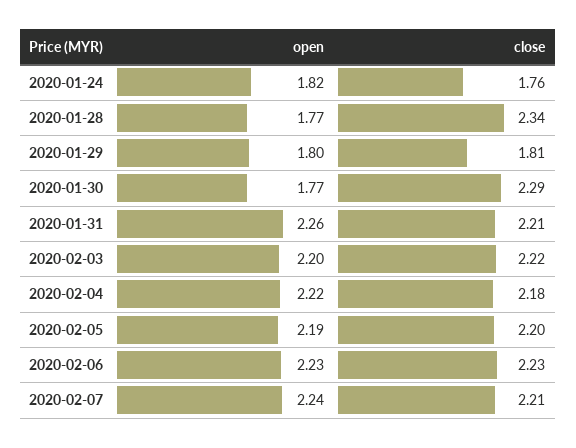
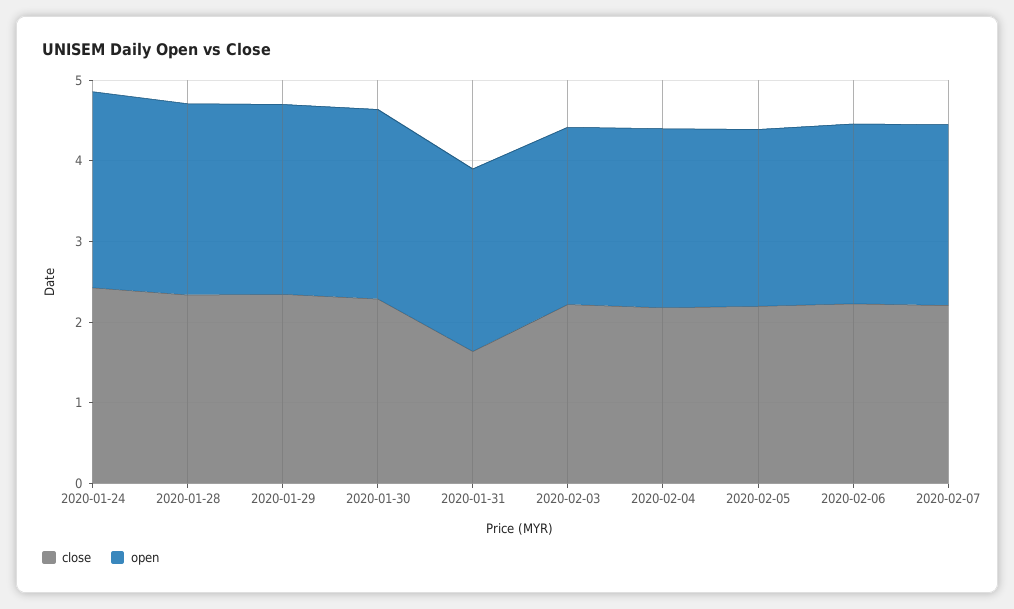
open, 2020-01-24: 1.82 -> 2.4
close, 2020-01-24: 1.76 -> 2.4
open, 2020-01-28: 1.77 -> 2.4
open, 2020-01-29: 1.8 -> 2.4
close, 2020-01-29: 1.81 -> 2.4
open, 2020-01-30: 1.77 -> 2.4
close, 2020-01-31: 2.21 -> 1.6

